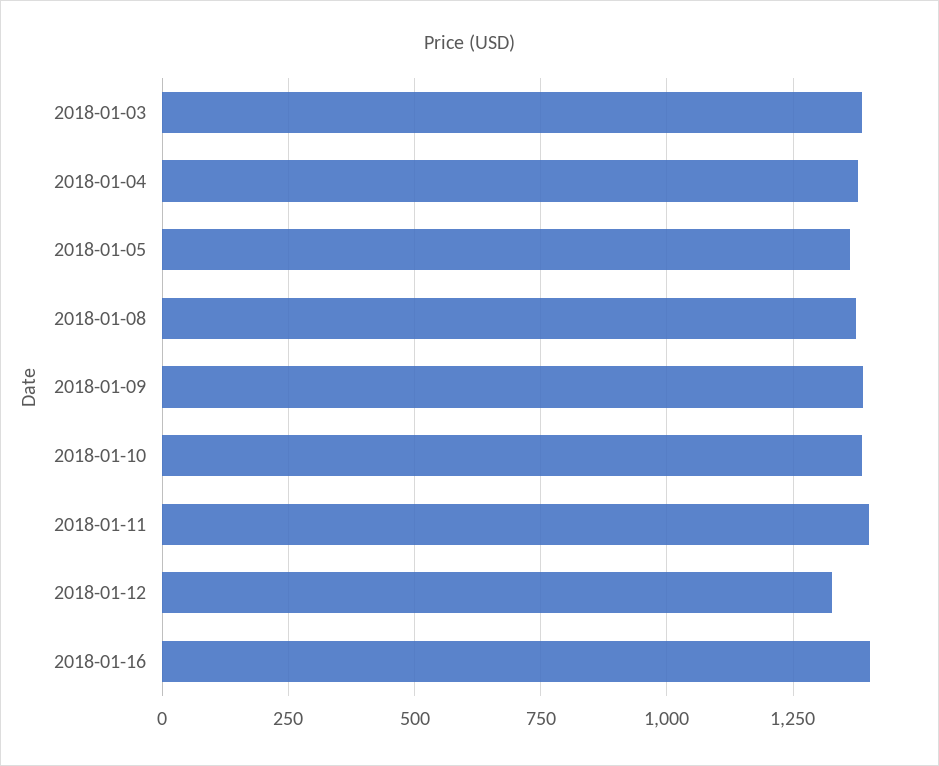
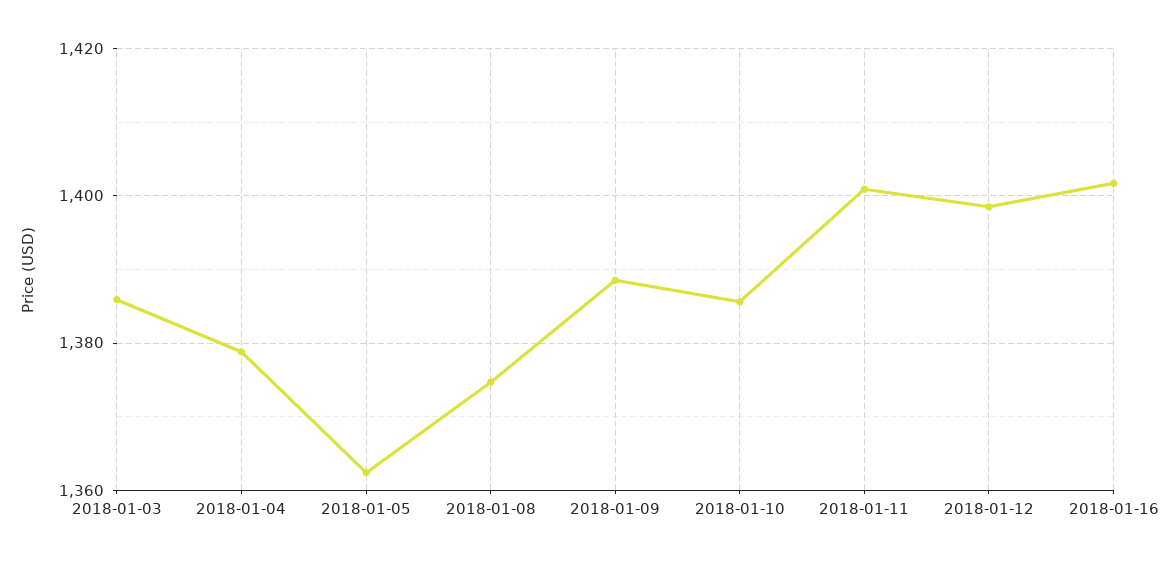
2018-01-12: 1325 -> 1398

